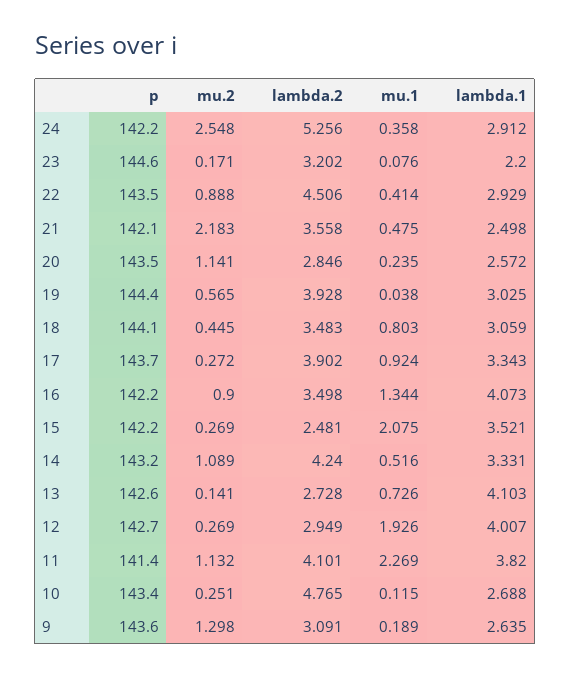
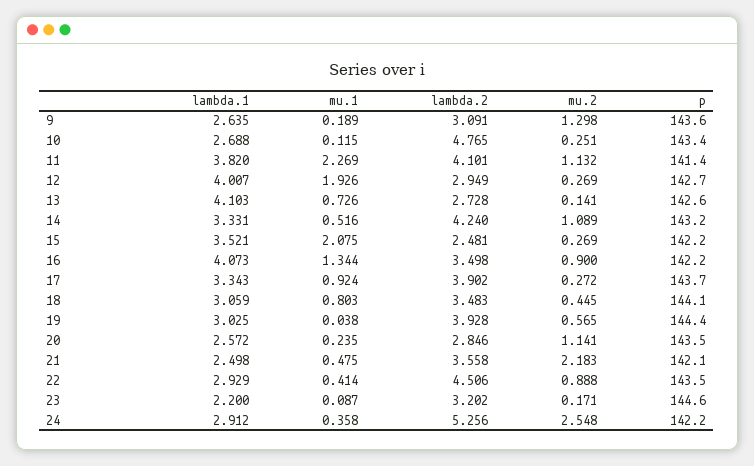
mu.1, 23: 0.076 -> 0.087

